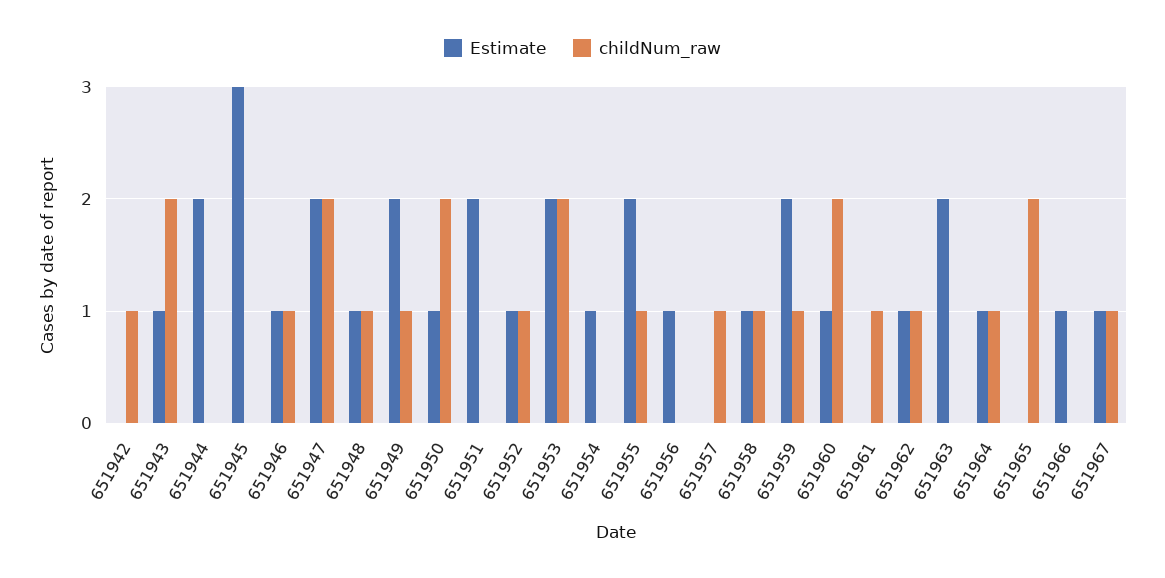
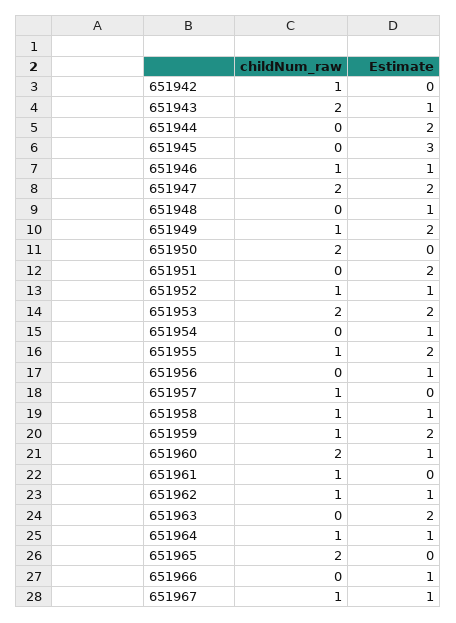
childNum_raw, 651948: 1 -> 0
Estimate, 651950: 1 -> 0

